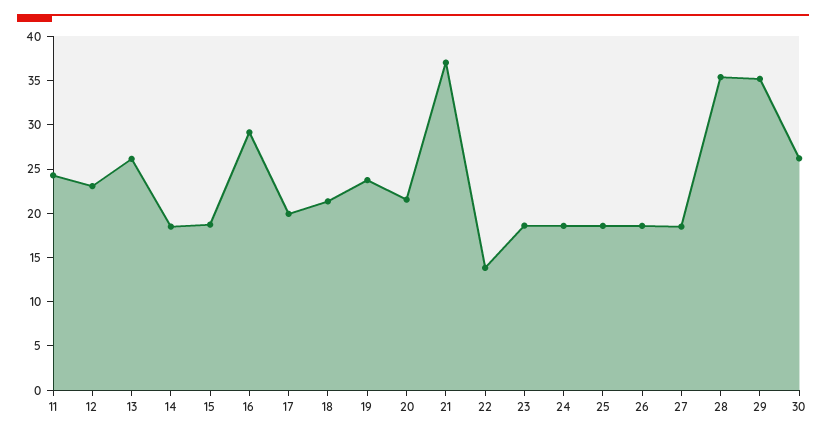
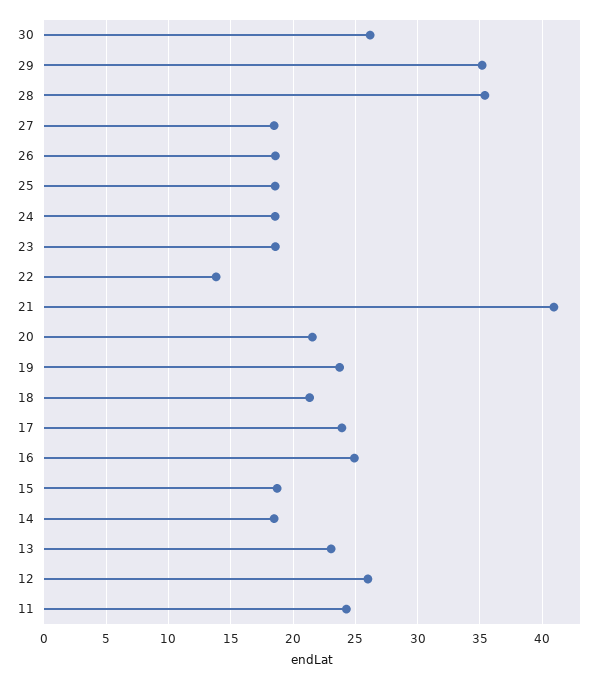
12: 23 -> 26
13: 26 -> 23
16: 29 -> 25
17: 20 -> 24
21: 37 -> 41

